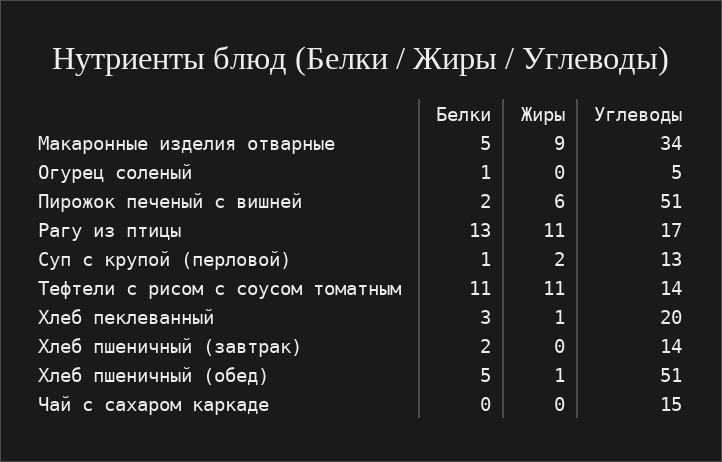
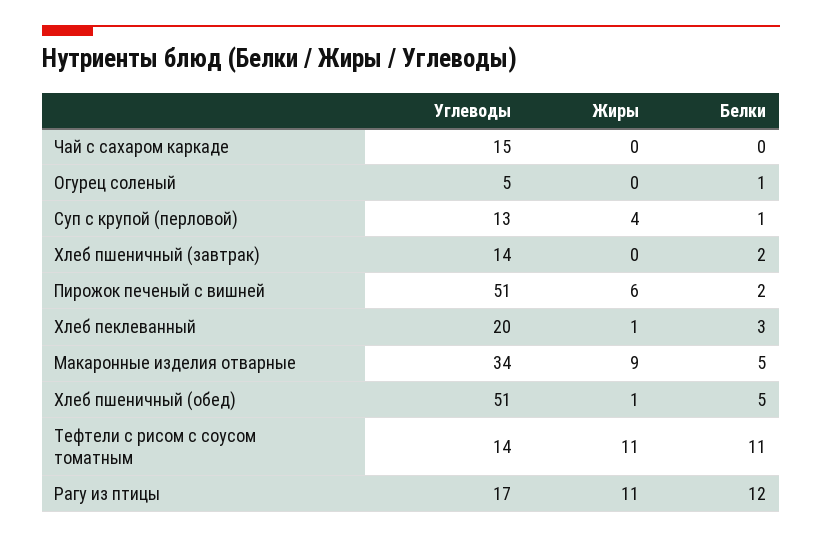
Белки, Рагу из птицы: 13 -> 12
Жиры, Суп с крупой (перловой): 2 -> 4

